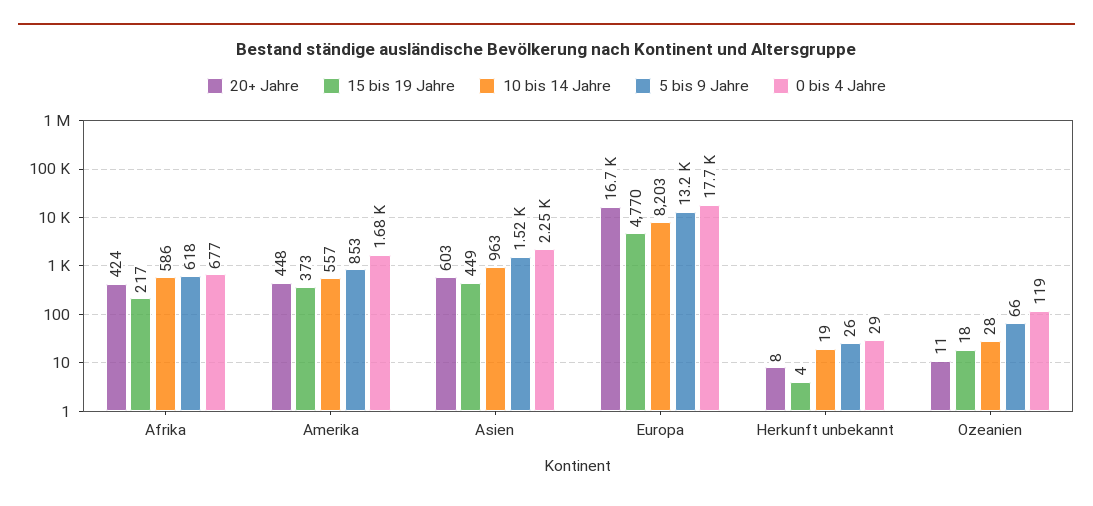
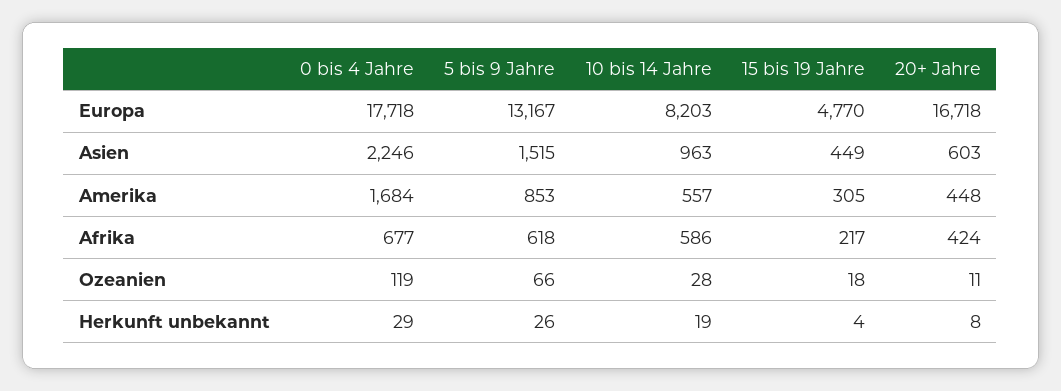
15 bis 19 Jahre, Amerika: 373 -> 305

